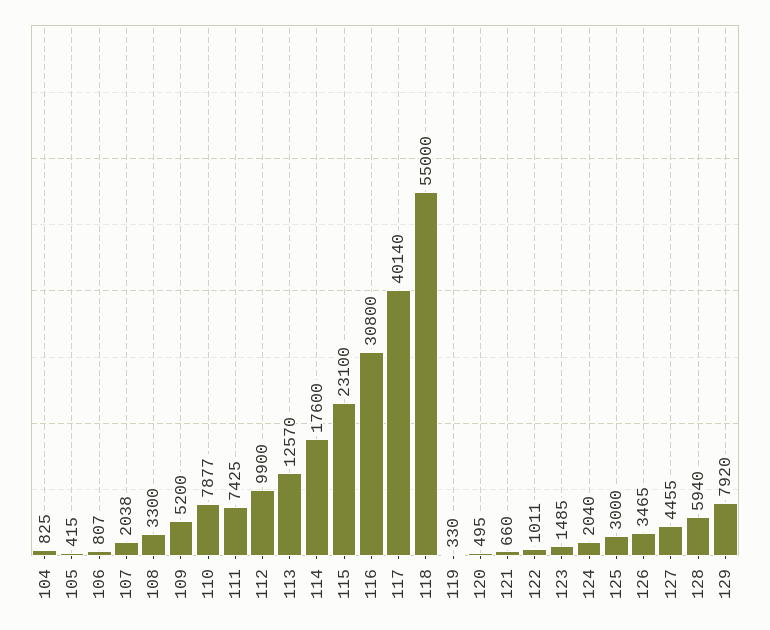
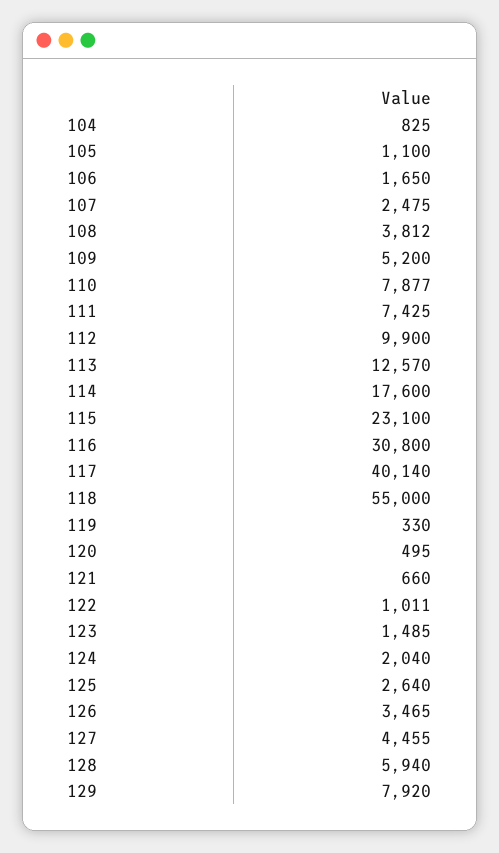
105: 415 -> 1100
106: 807 -> 1650
107: 2038 -> 2475
108: 3300 -> 3812
125: 3000 -> 2640

